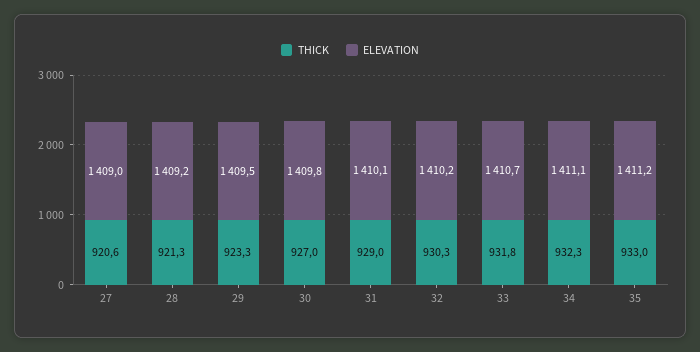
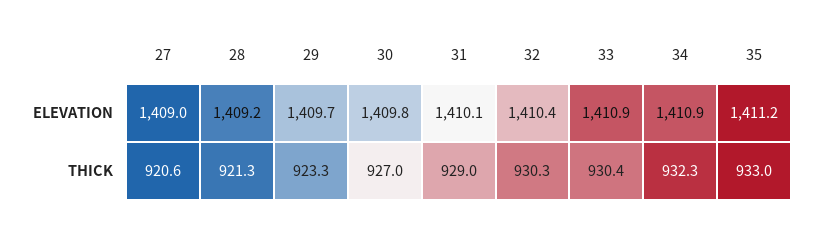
ELEVATION, 29: 1409.5 -> 1409.7
ELEVATION, 32: 1410.2 -> 1410.4
THICK, 33: 931.8 -> 930.4
ELEVATION, 33: 1410.7 -> 1410.9
ELEVATION, 34: 1411.1 -> 1410.9

